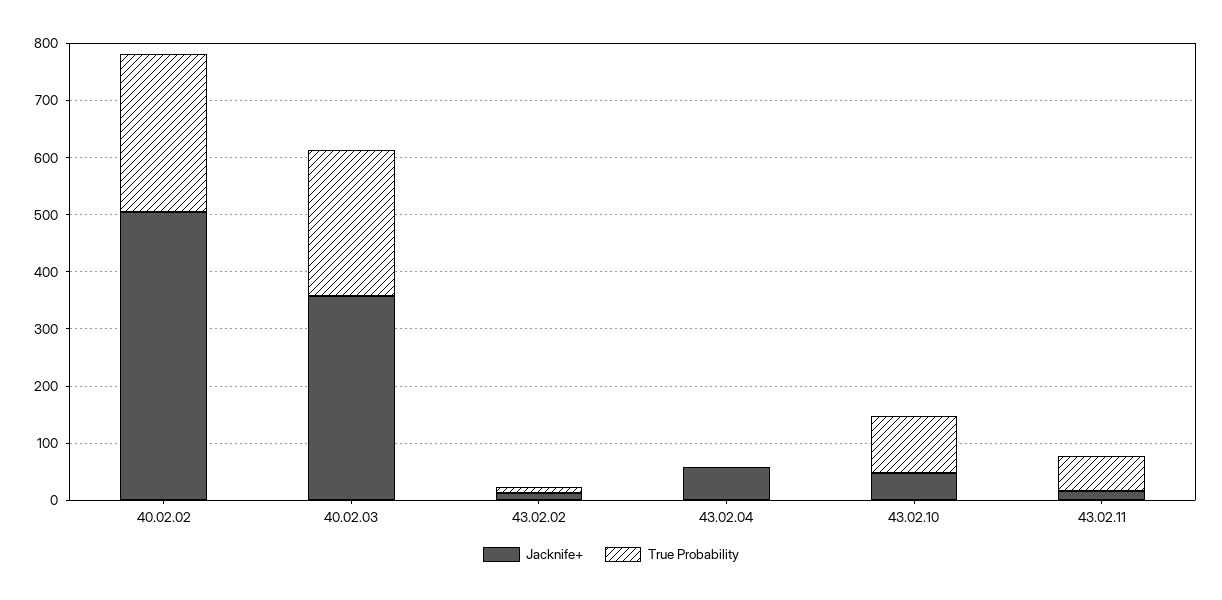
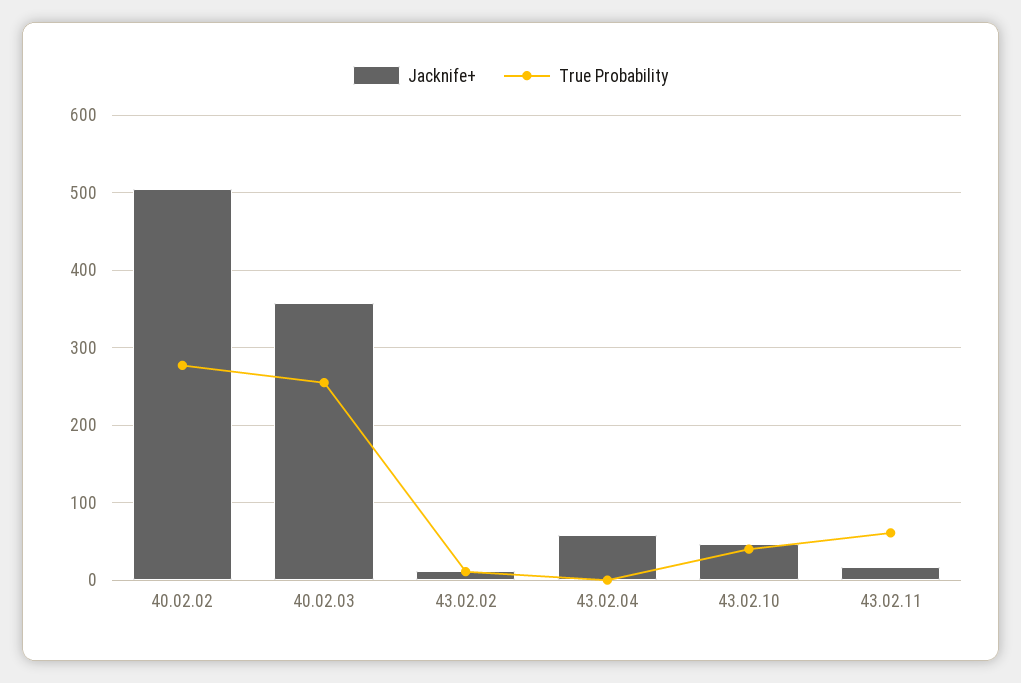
True Probability, 43.02.10: 100 -> 40

